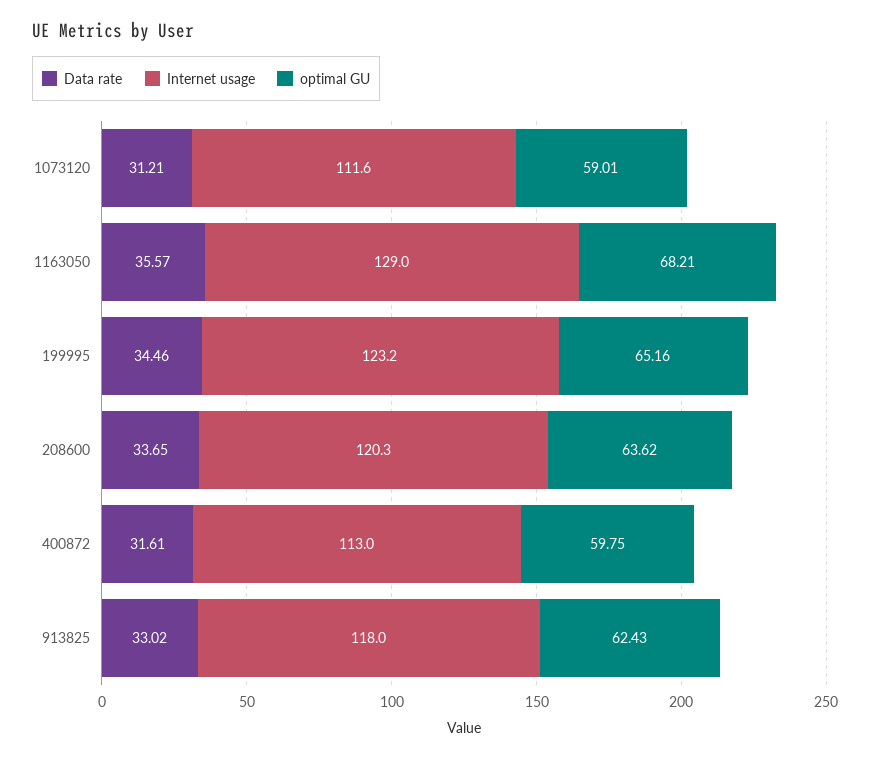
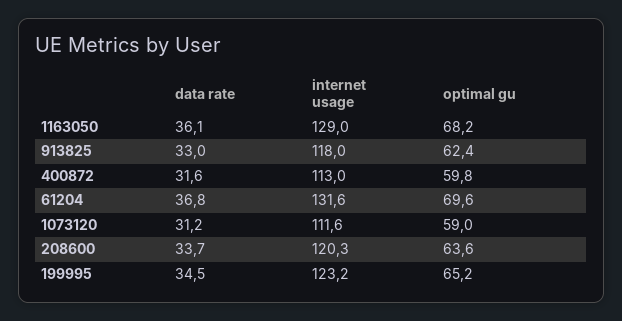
Data rate, 1163050: 35.57 -> 36.1
Data rate, 61204: none -> 36.8
Internet usage, 61204: none -> 131.6
optimal GU, 61204: none -> 69.6

